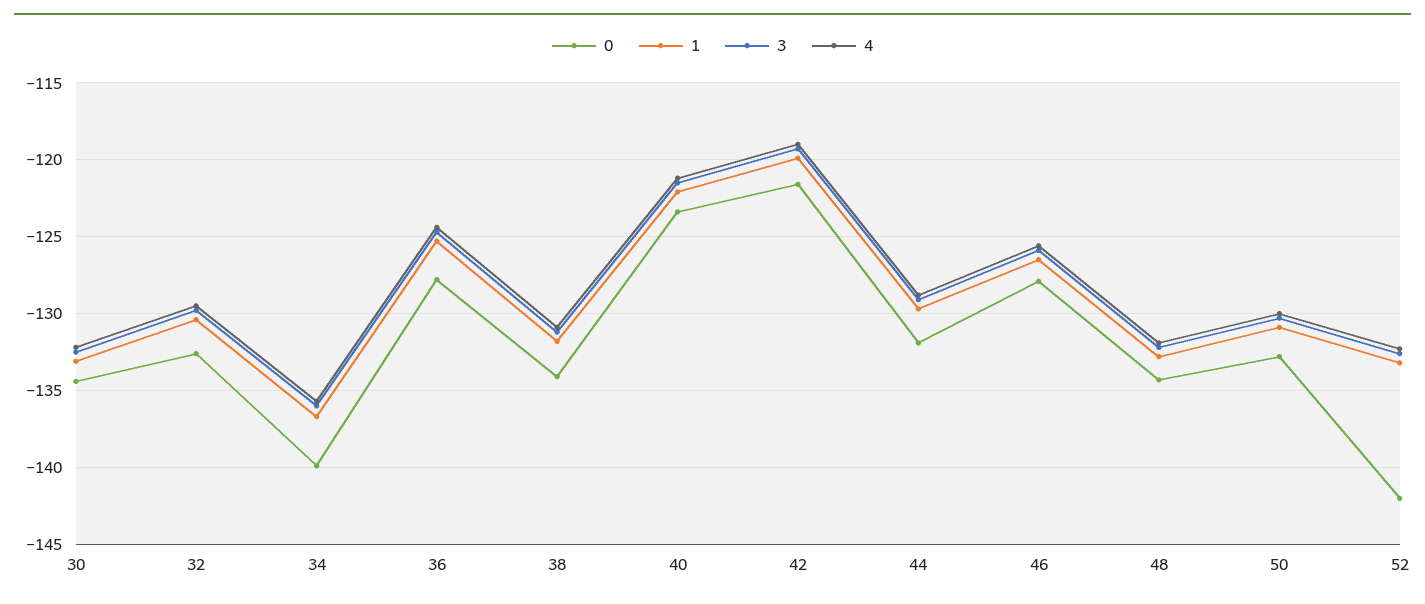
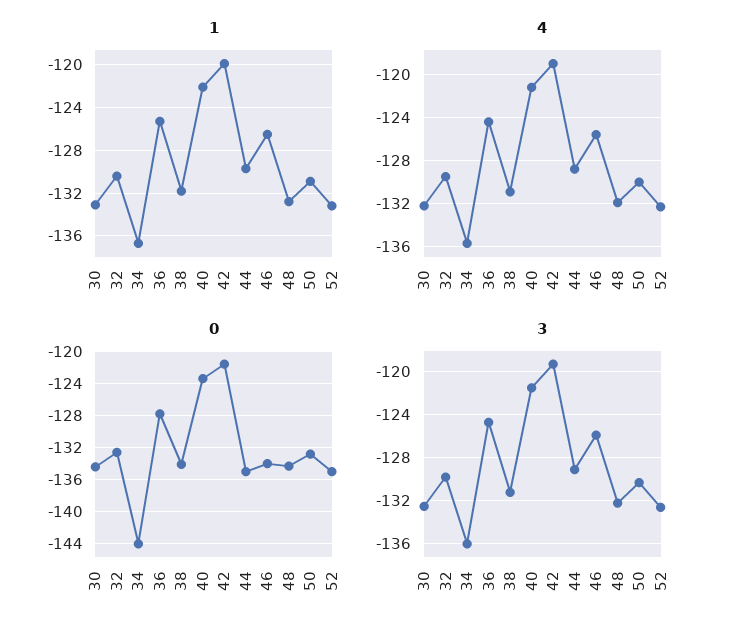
0, 34: -140 -> -144
0, 44: -132 -> -135
0, 46: -128 -> -134
0, 52: -142 -> -135

